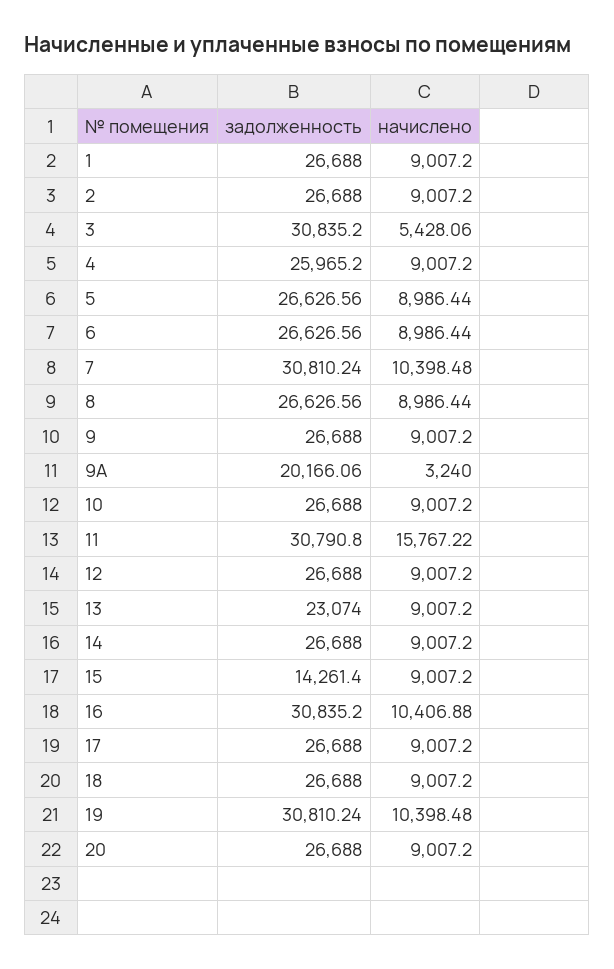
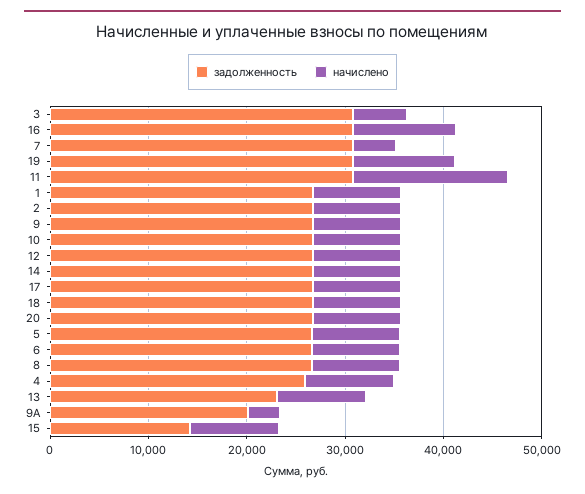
начислено, 7: 10398.48 -> 4000

